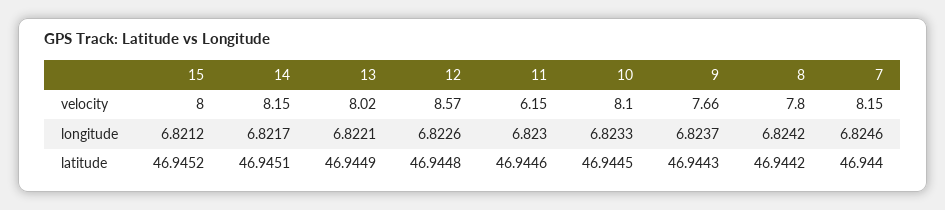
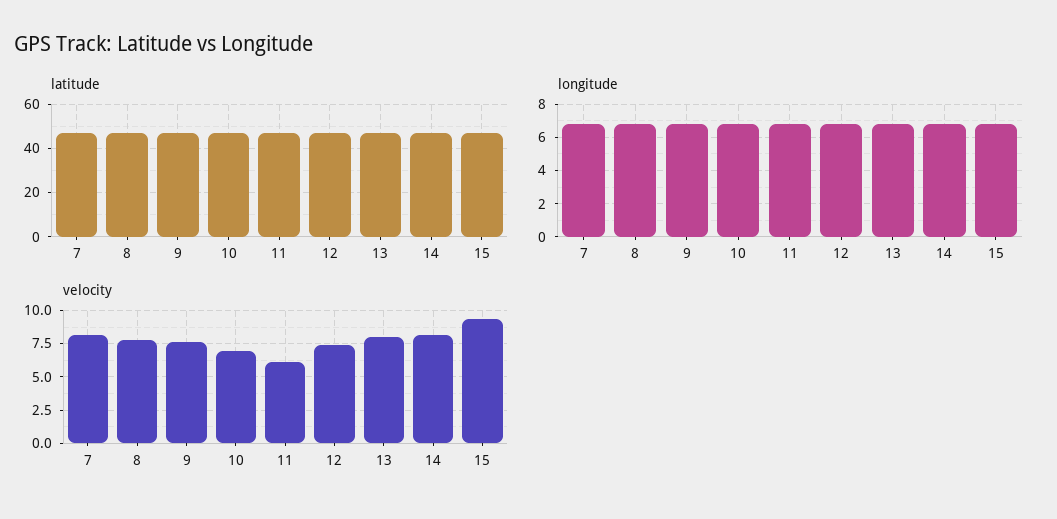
velocity, 15: 8 -> 9.5
velocity, 12: 8.57 -> 7.5
velocity, 10: 8.1 -> 7

